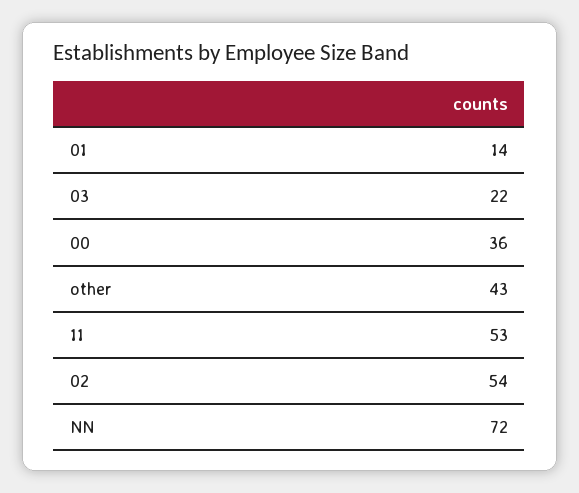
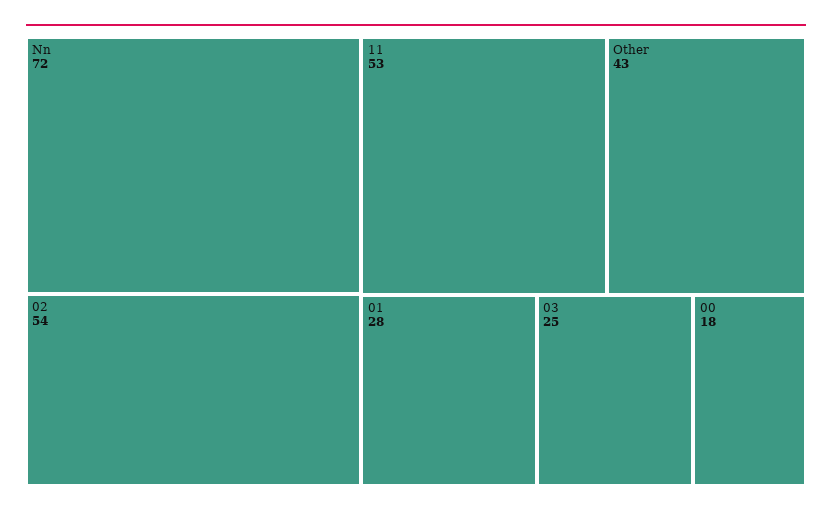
01: 14 -> 28
03: 22 -> 25
00: 36 -> 18

